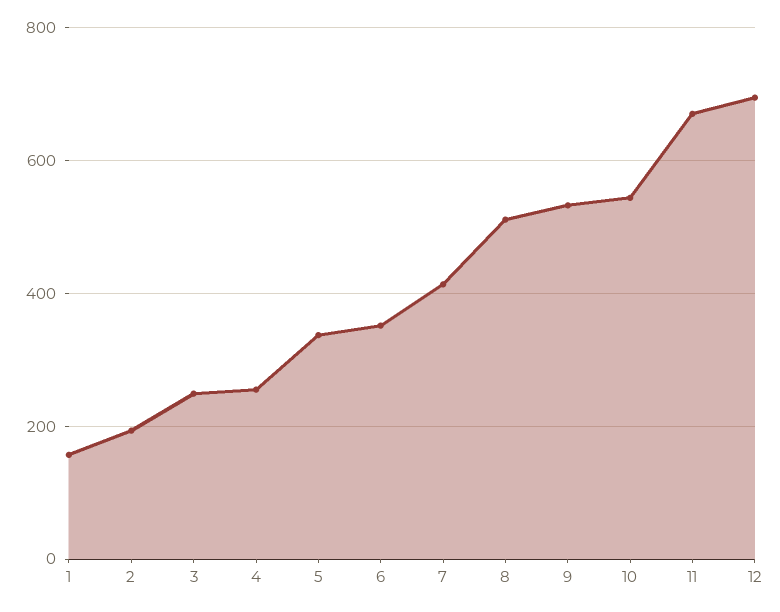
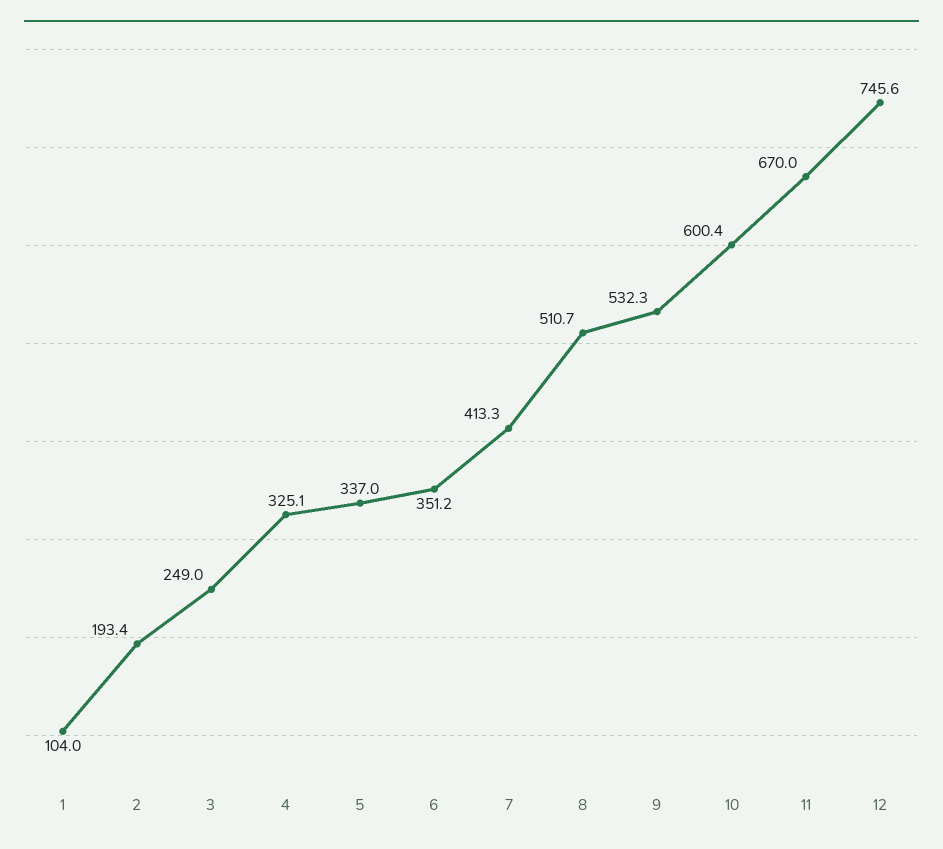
1: 160 -> 104
4: 260 -> 325.1
10: 540 -> 600.4
12: 700 -> 745.6

